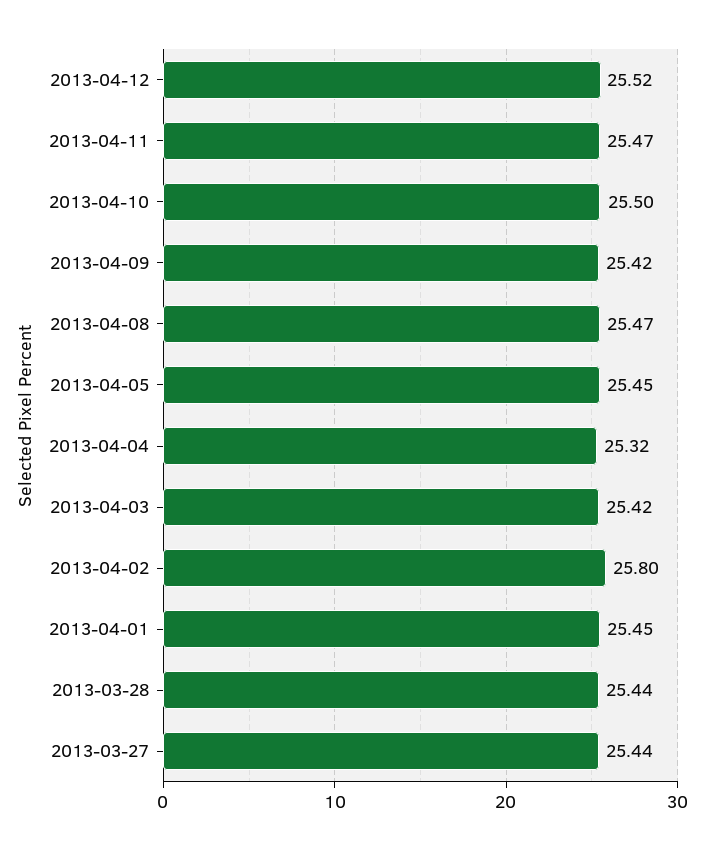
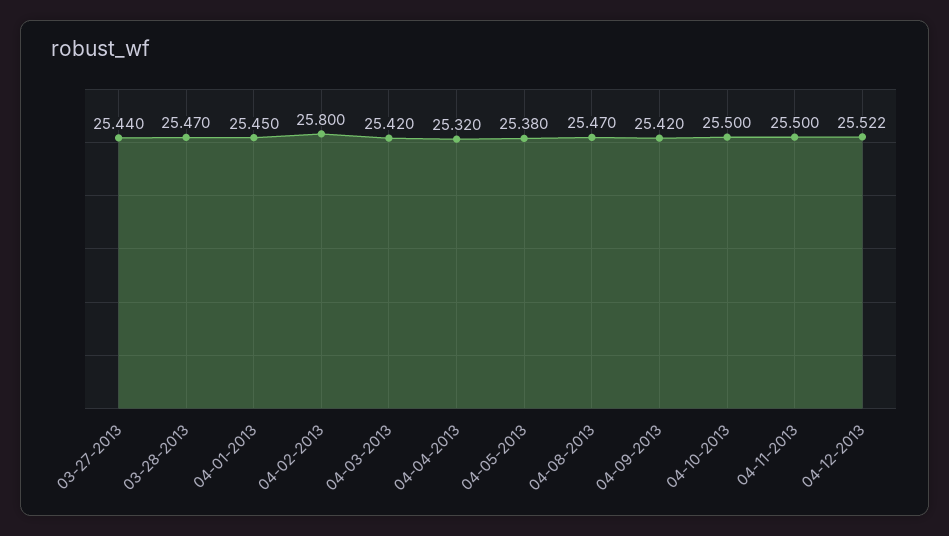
2013-04-11: 25.47 -> 25.5
2013-04-05: 25.45 -> 25.38
2013-03-28: 25.44 -> 25.47

